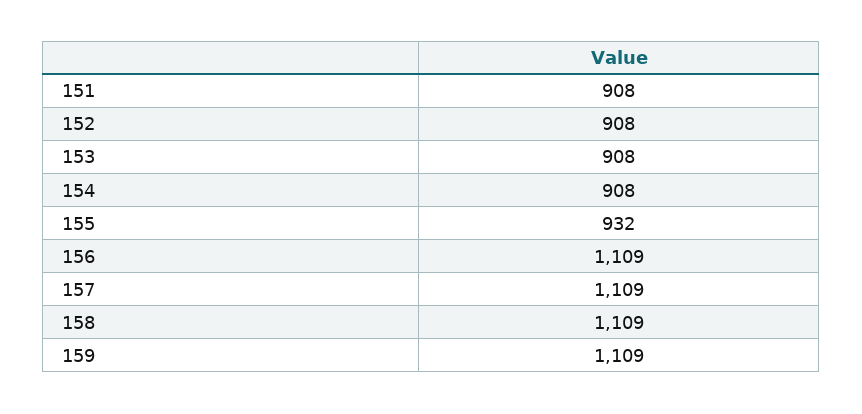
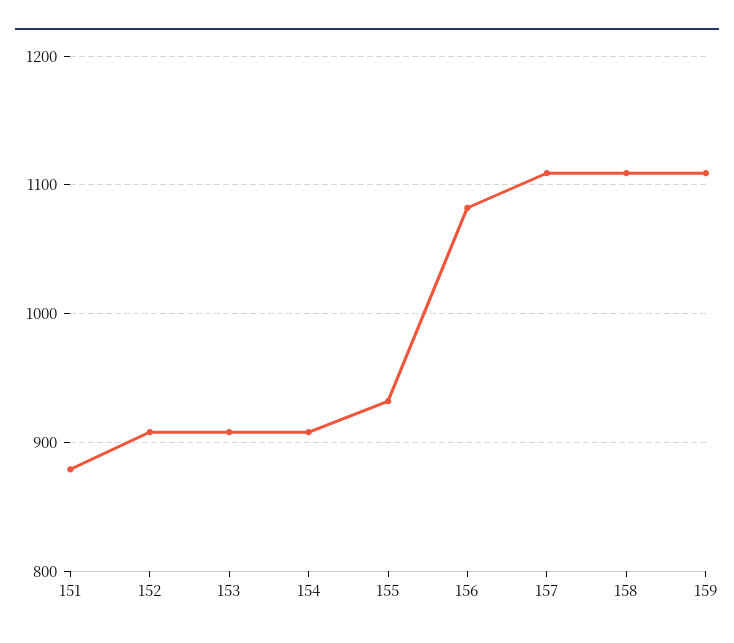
151: 908 -> 880
156: 1109 -> 1080

